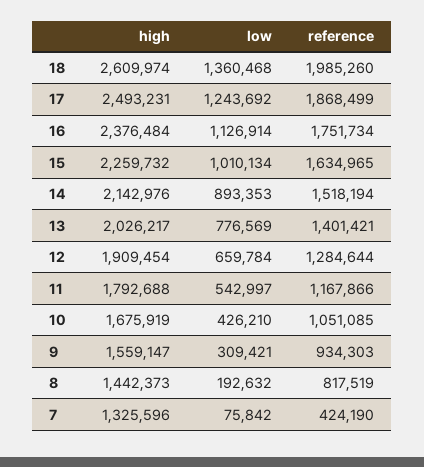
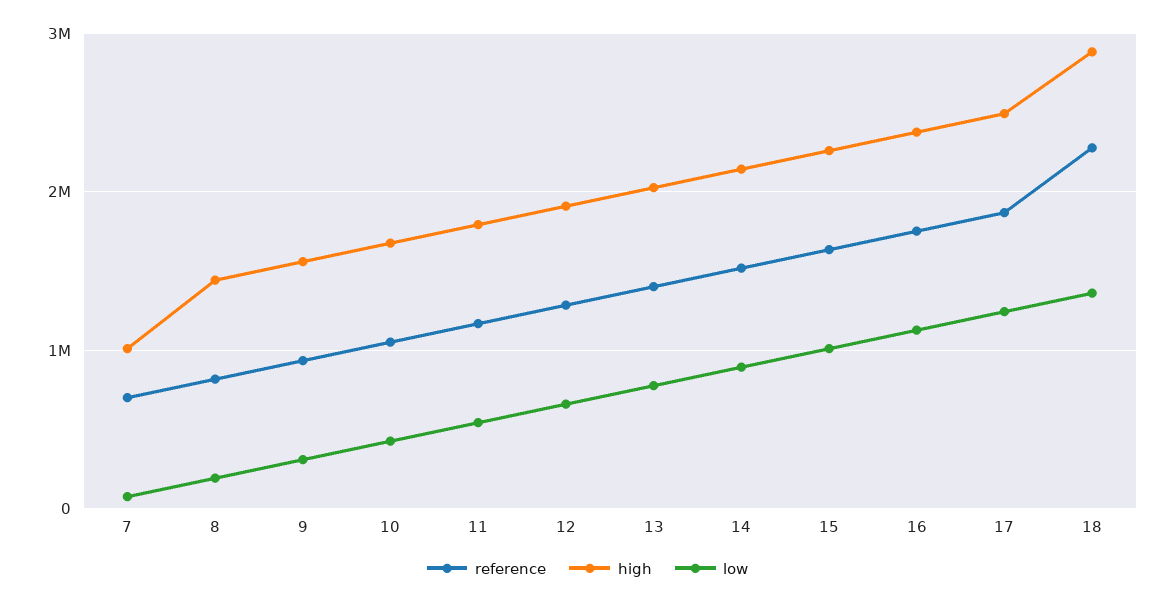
high, 18: 2609974 -> 2900000
reference, 18: 1985260 -> 2300000
high, 7: 1325596 -> 1000000
reference, 7: 424190 -> 700000

